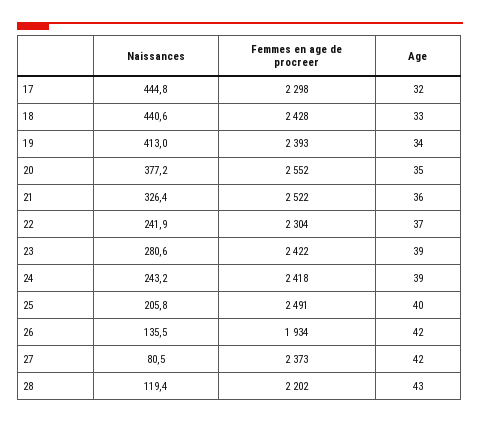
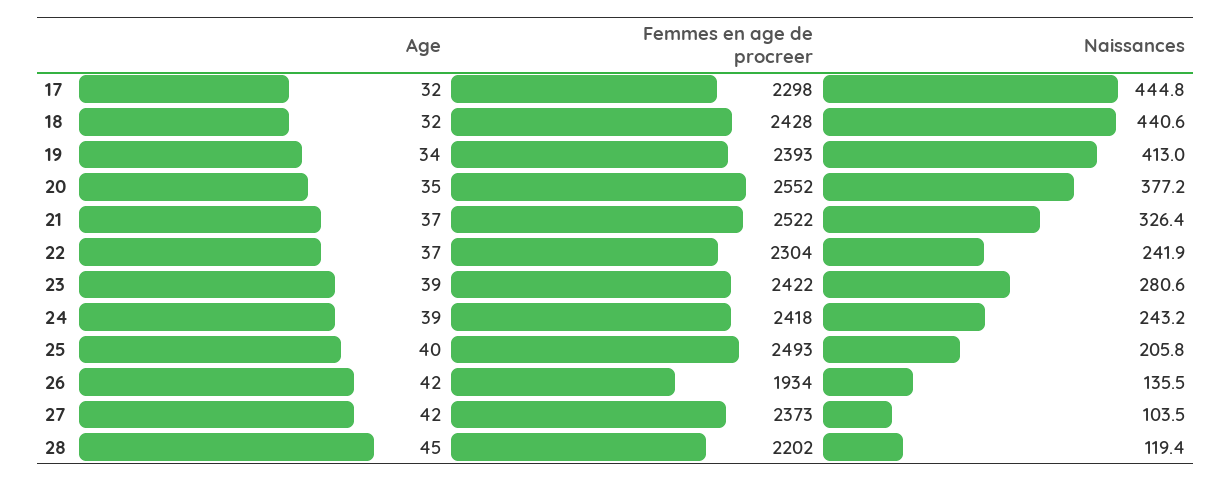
Age, 18: 33 -> 32
Age, 21: 36 -> 37
Femmes en age de procreer, 25: 2491 -> 2493
Naissances, 27: 80.5 -> 103.5
Age, 28: 43 -> 45

